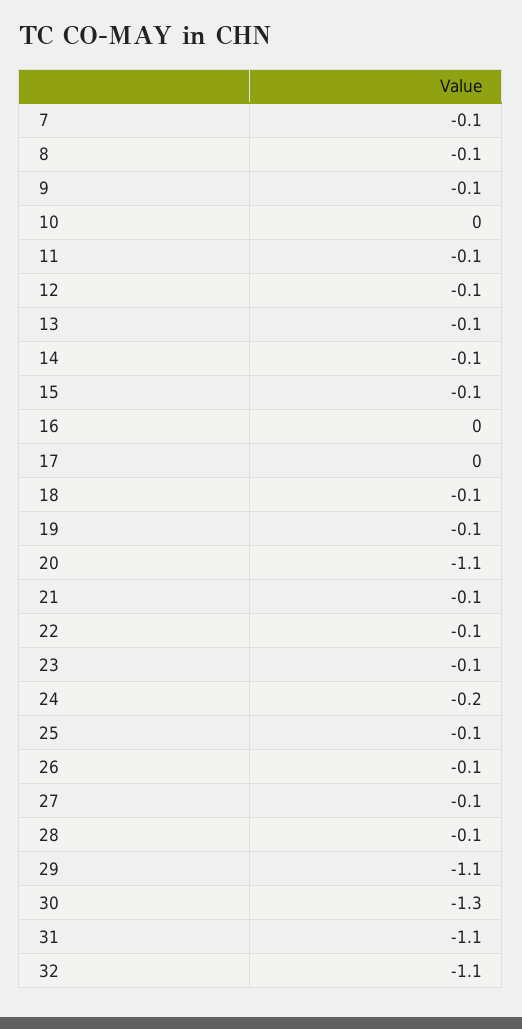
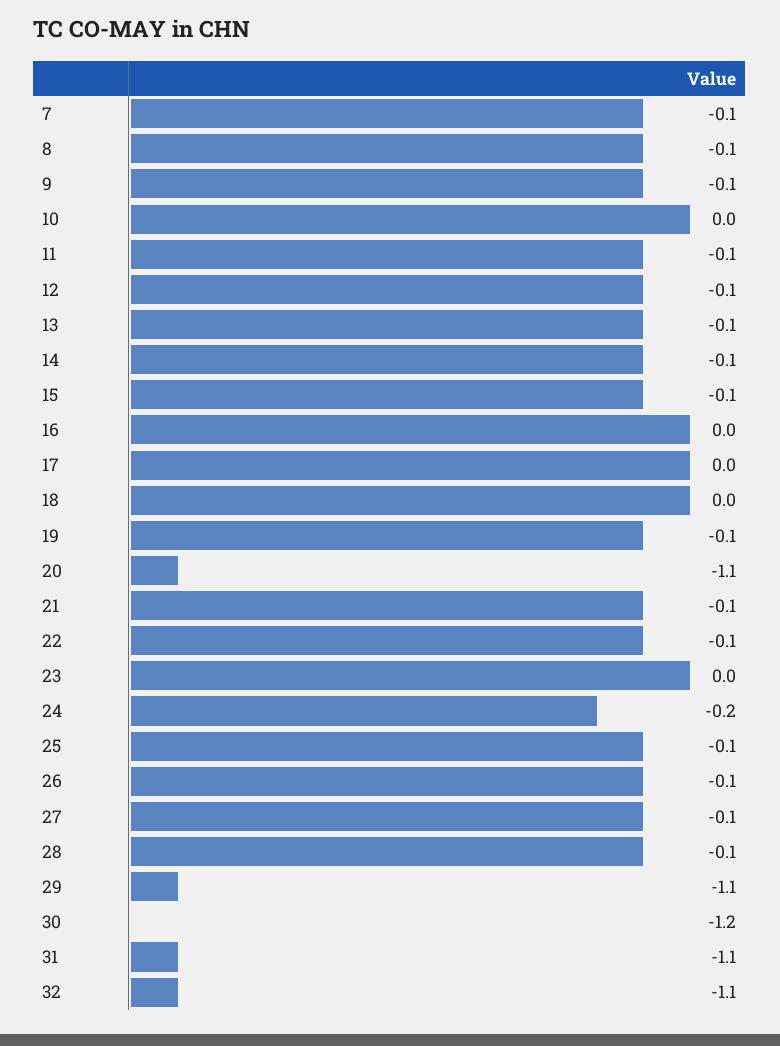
18: -0.1 -> 0
23: -0.1 -> 0
30: -1.3 -> -1.2

